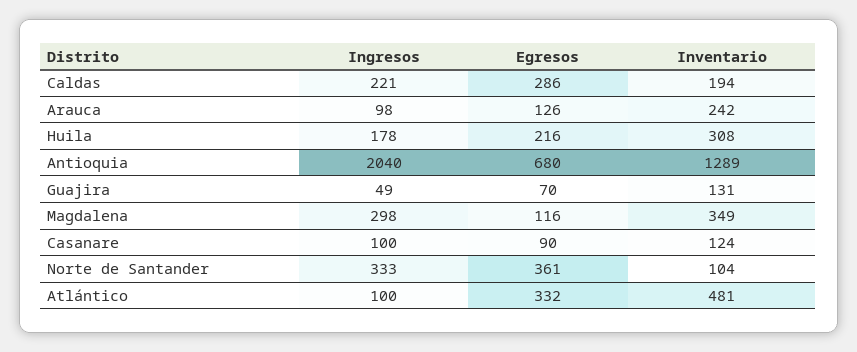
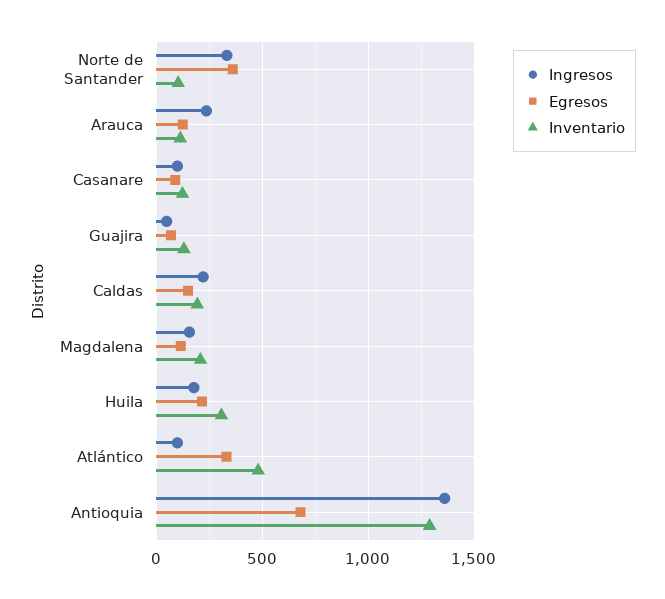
Egresos, Caldas: 286 -> 150
Ingresos, Arauca: 98 -> 250
Inventario, Arauca: 242 -> 100
Ingresos, Antioquia: 2040 -> 1350
Ingresos, Magdalena: 298 -> 150
Inventario, Magdalena: 349 -> 200

